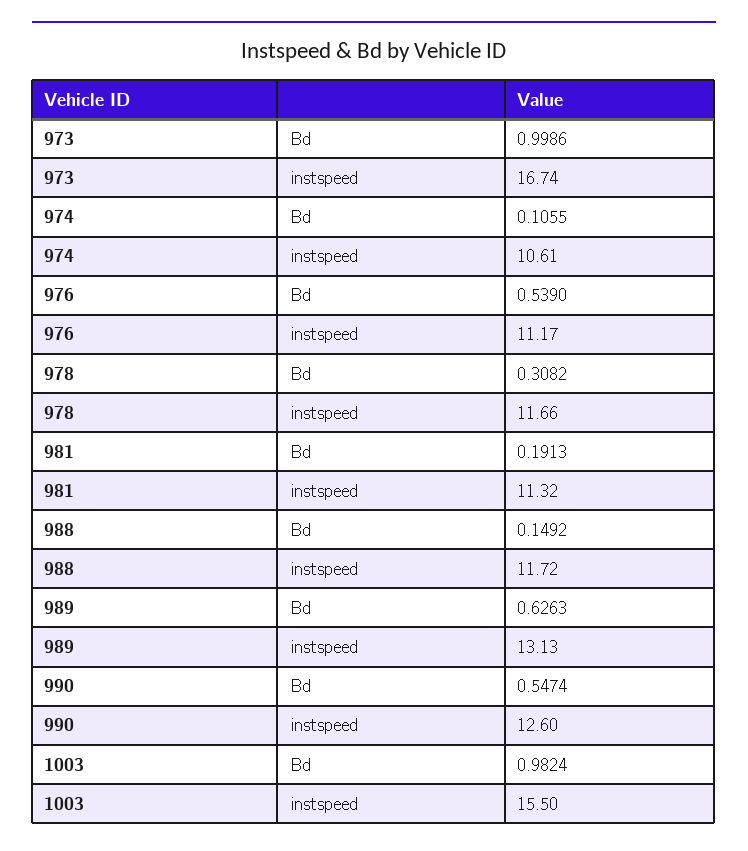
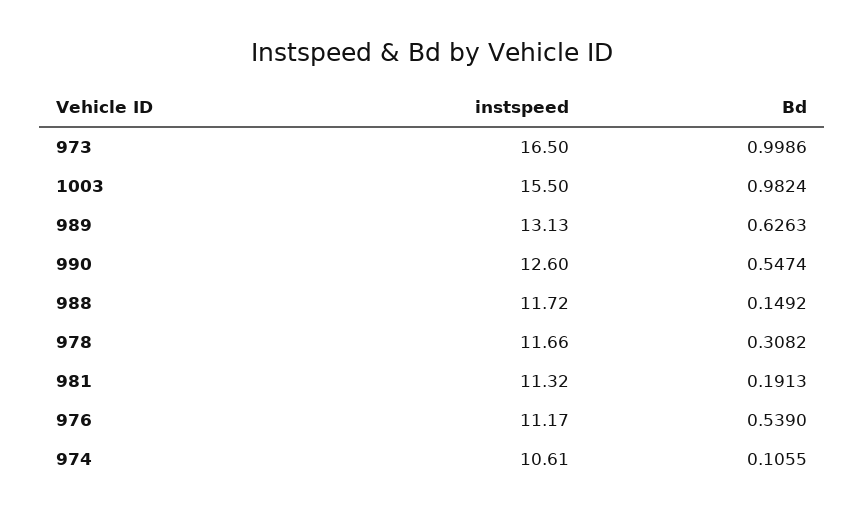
973, instspeed: 16.74 -> 16.5

